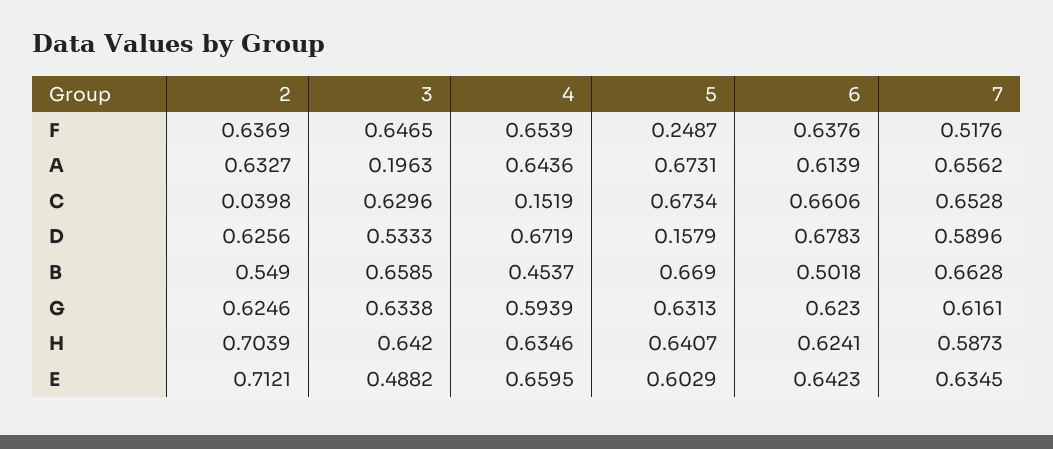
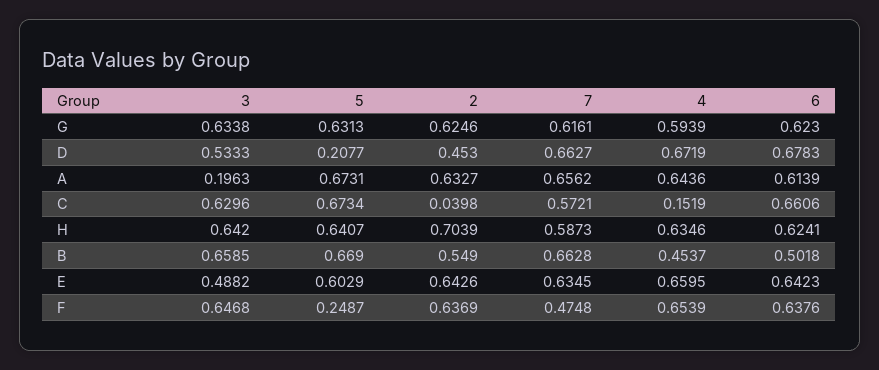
3, F: 0.6465 -> 0.6468
7, F: 0.5176 -> 0.4748
7, C: 0.6528 -> 0.5721
2, D: 0.6256 -> 0.453
5, D: 0.1579 -> 0.2077
7, D: 0.5896 -> 0.6627
2, E: 0.7121 -> 0.6426

